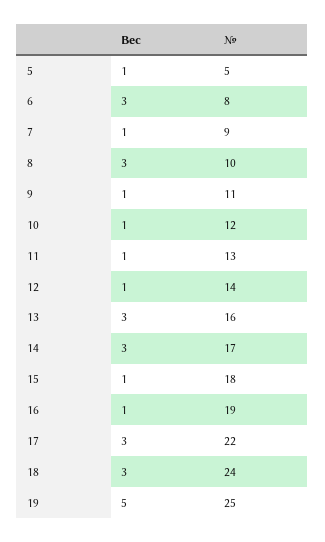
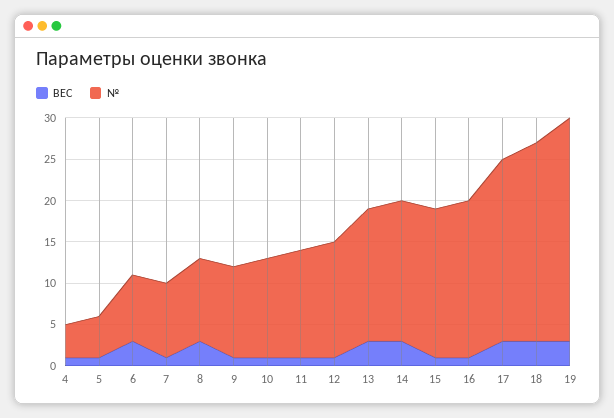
Вес, 19: 5 -> 3
№, 19: 25 -> 27
Вес, 4: none -> 1
№, 4: none -> 4

